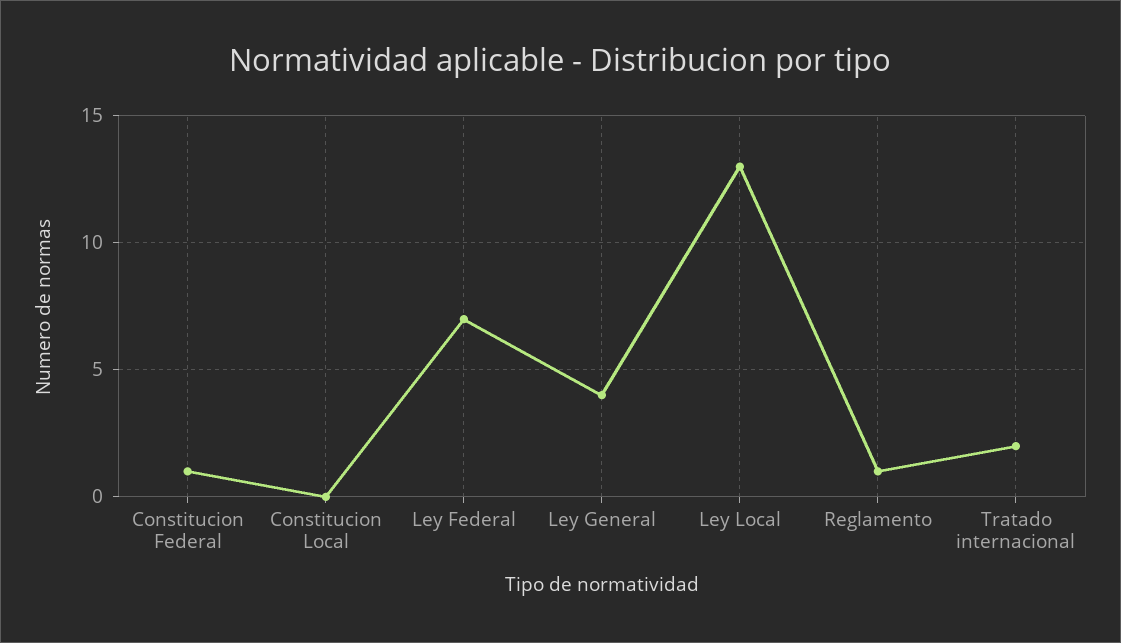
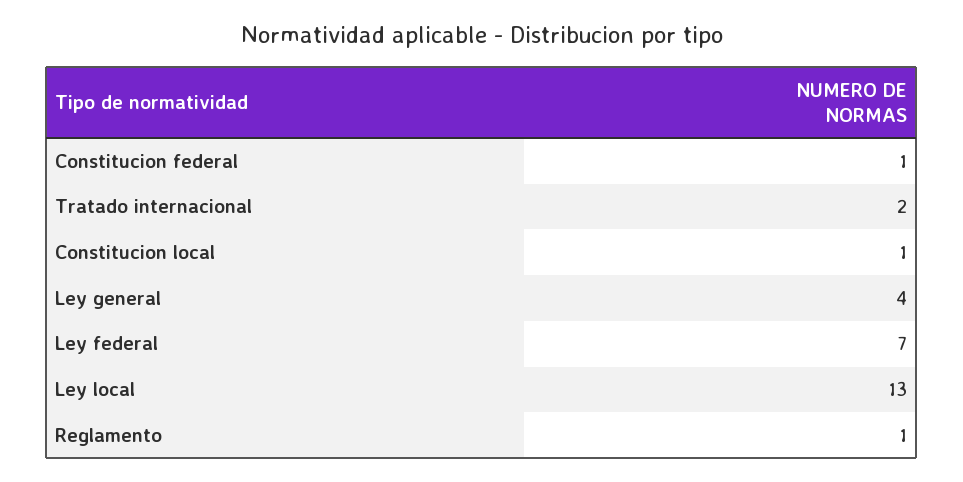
Constitucion Local: 0 -> 1

